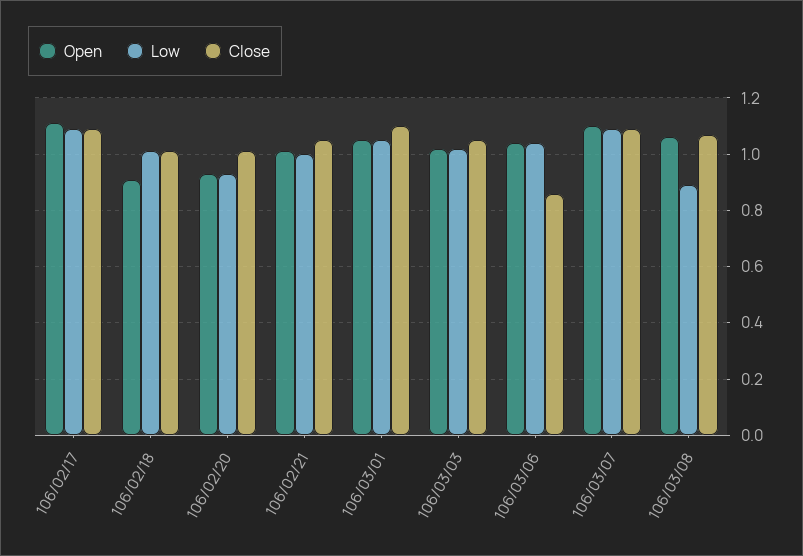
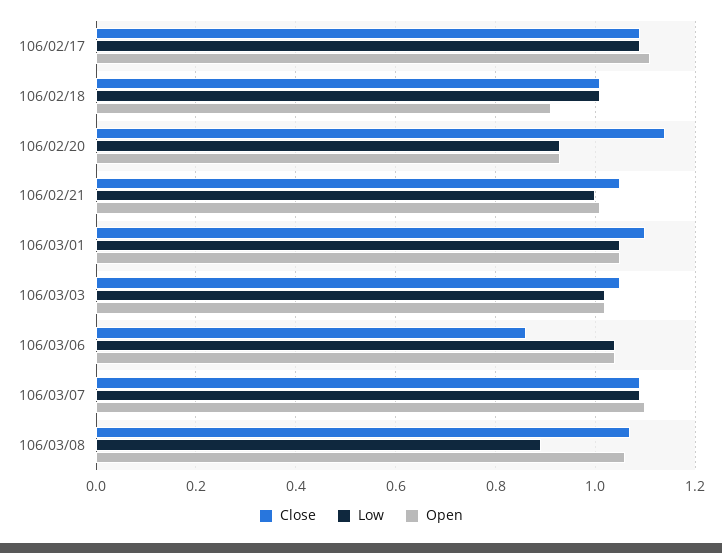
Close, 106/02/20: 1 -> 1.15

